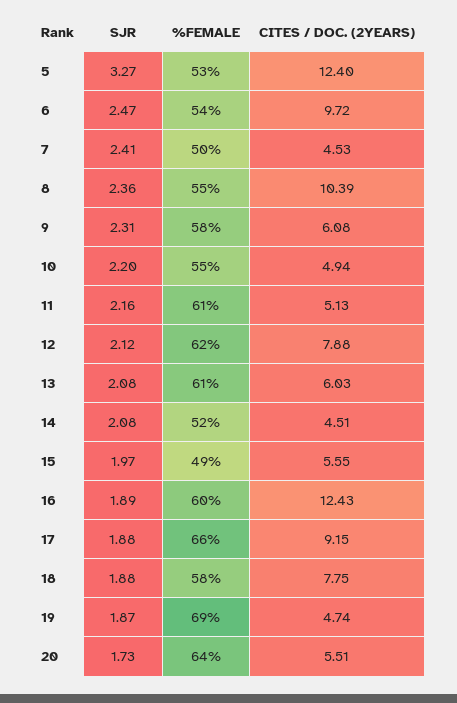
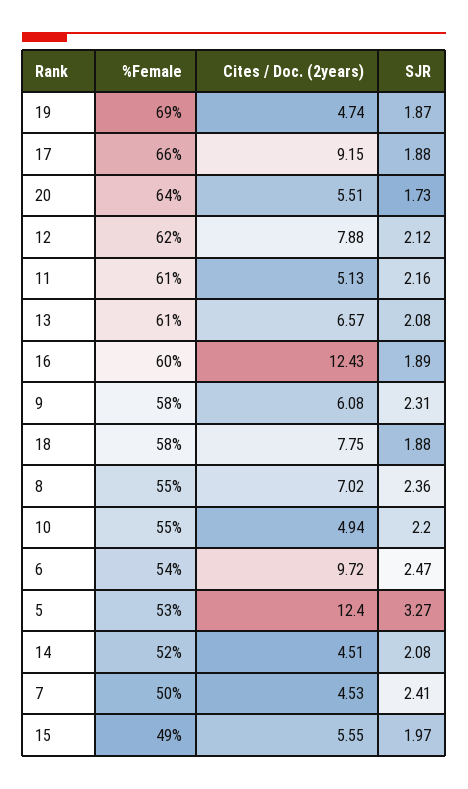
CITES / DOC. (2YEARS), 8: 10.39 -> 7.02
CITES / DOC. (2YEARS), 13: 6.03 -> 6.57

